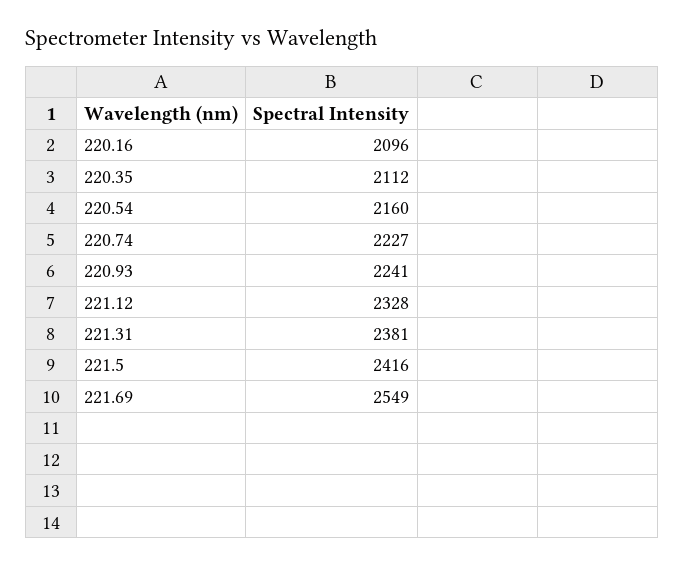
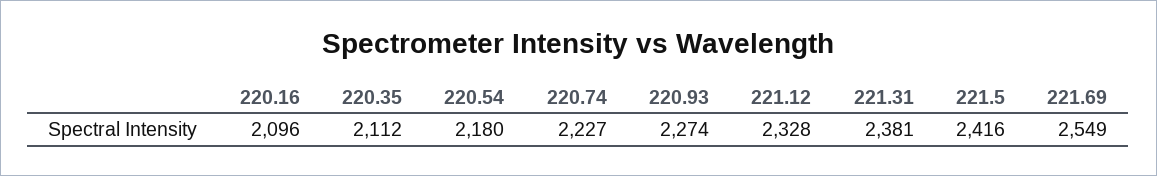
220.54: 2160 -> 2180
220.93: 2241 -> 2274

